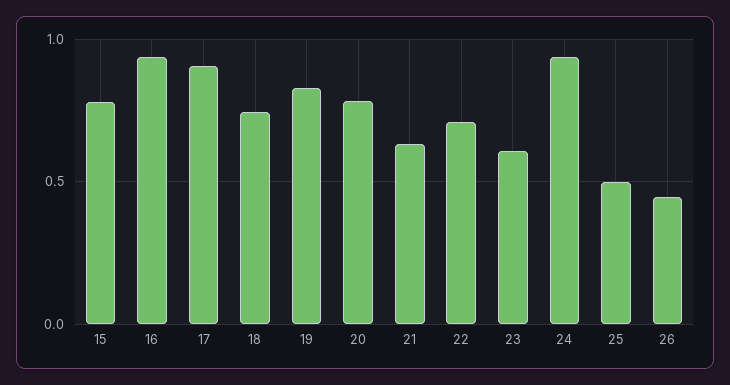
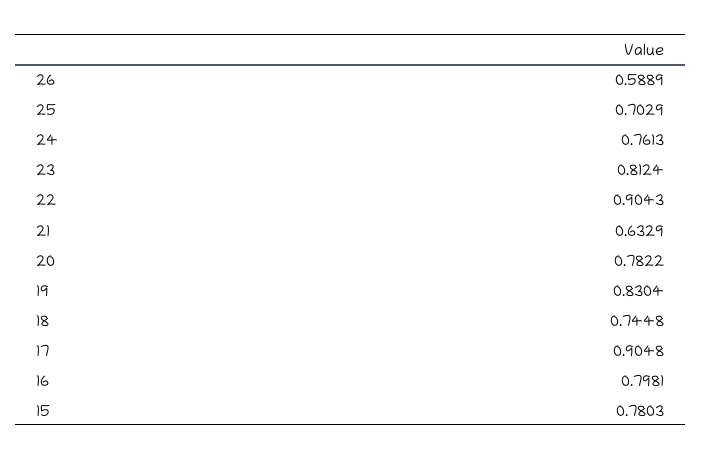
16: 0.95 -> 0.7981
22: 0.7 -> 0.9043
23: 0.6 -> 0.8124
24: 0.95 -> 0.7613
25: 0.5 -> 0.7029
26: 0.45 -> 0.5889

